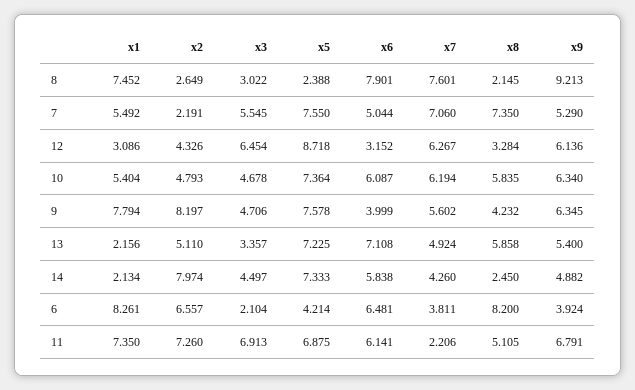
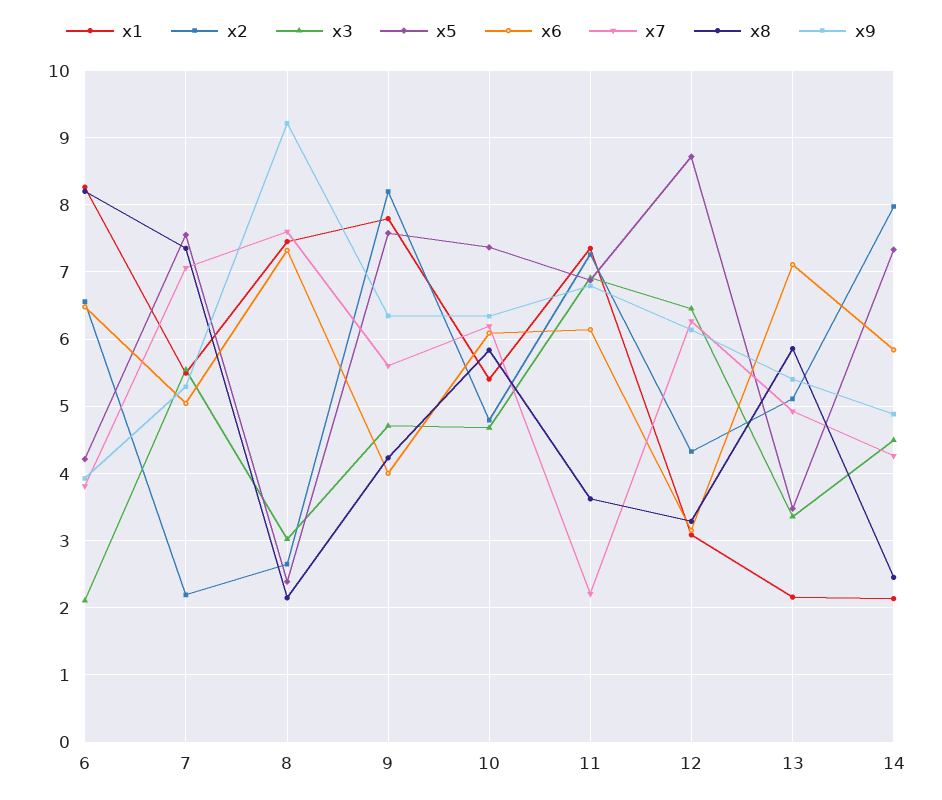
x6, 8: 7.901 -> 7.3
x5, 13: 7.225 -> 3.5
x8, 11: 5.105 -> 3.6

